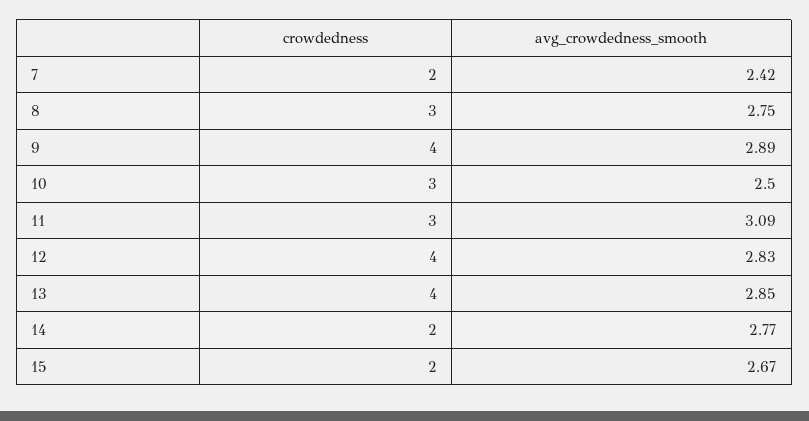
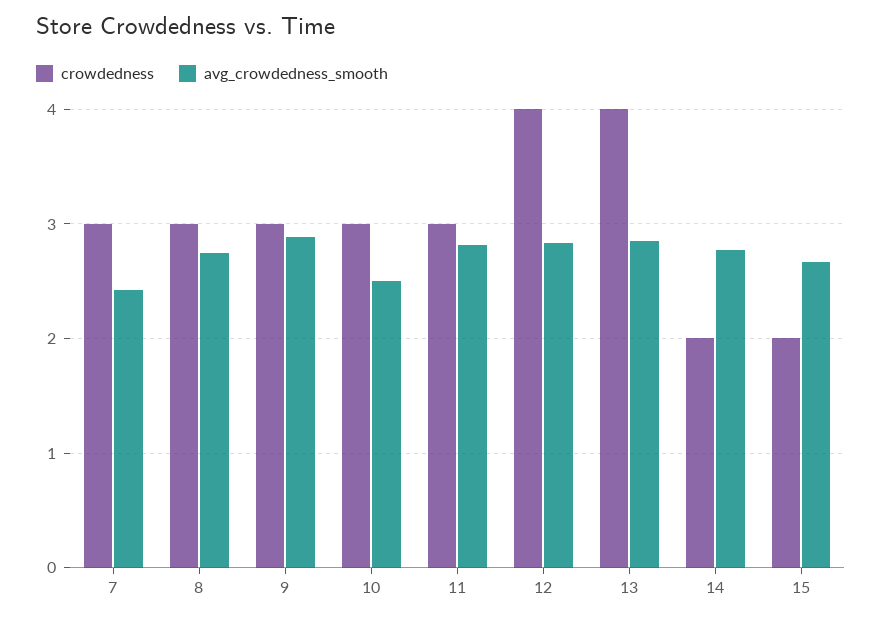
crowdedness, 7: 2 -> 3
crowdedness, 9: 4 -> 3
avg_crowdedness_smooth, 11: 3.09 -> 2.8

